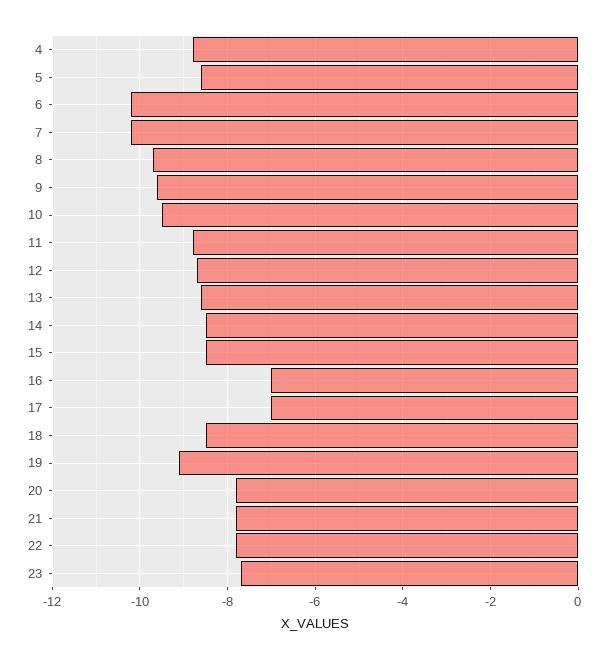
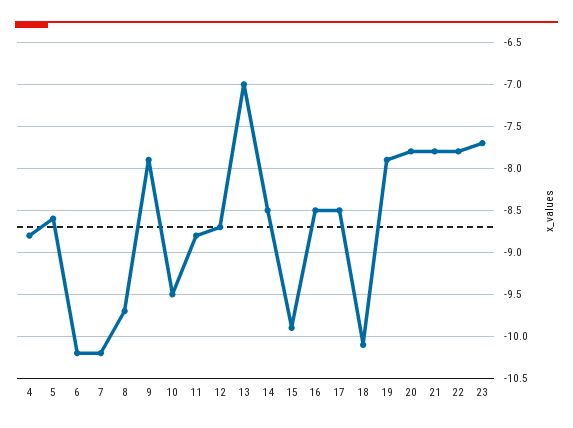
9: -9.5 -> -7.9
13: -8.5 -> -7
15: -8.5 -> -9.9
16: -7 -> -8.5
17: -7 -> -8.5
18: -8.5 -> -10.1
19: -9 -> -7.9

